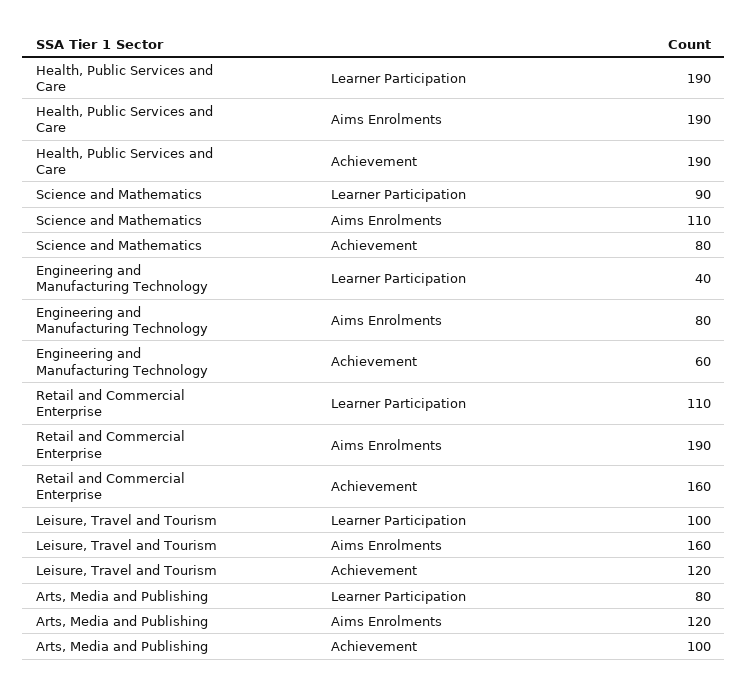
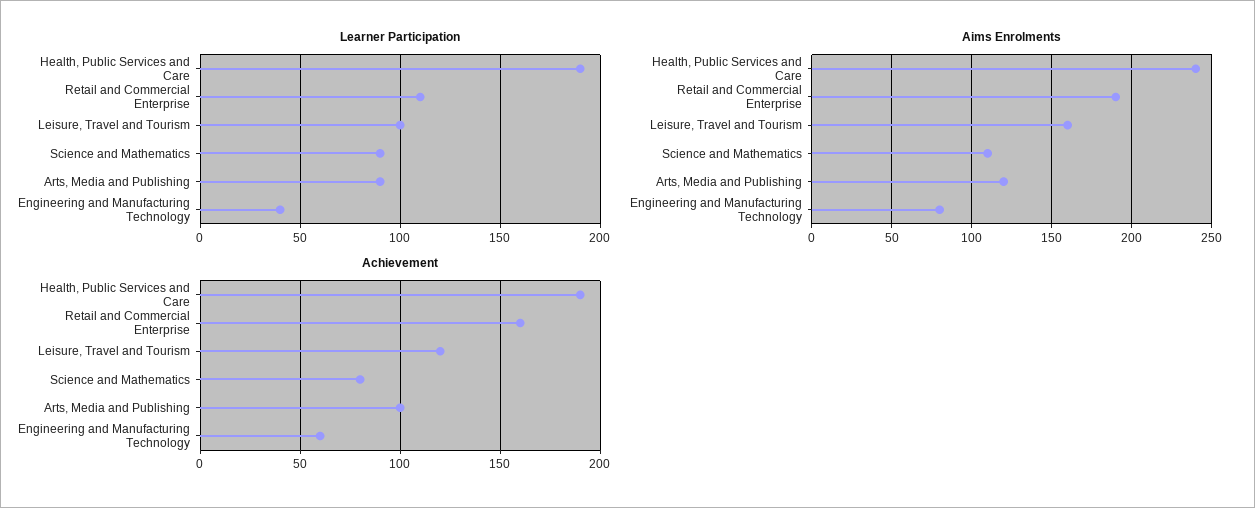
Aims Enrolments, Health, Public Services and Care: 190 -> 240
Learner Participation, Arts, Media and Publishing: 80 -> 90

